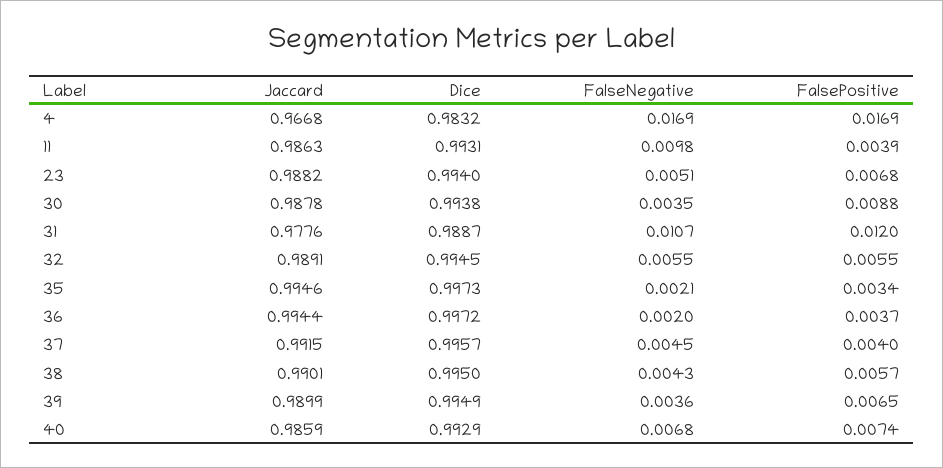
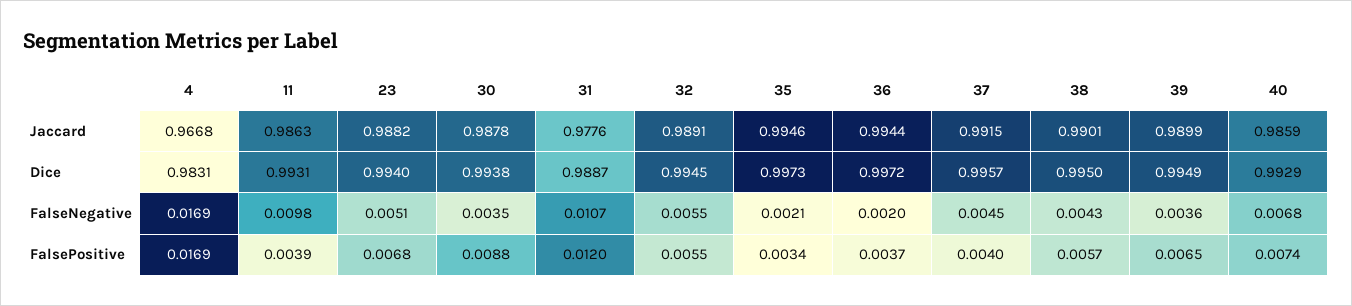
Dice, 4: 0.9832 -> 0.9831

